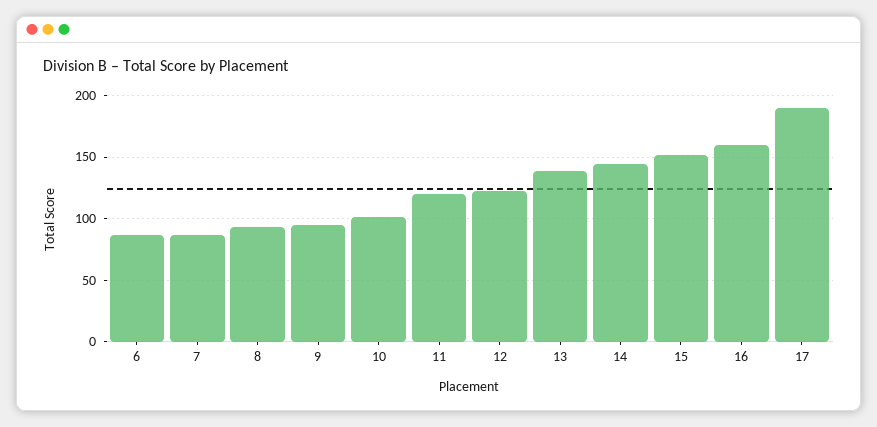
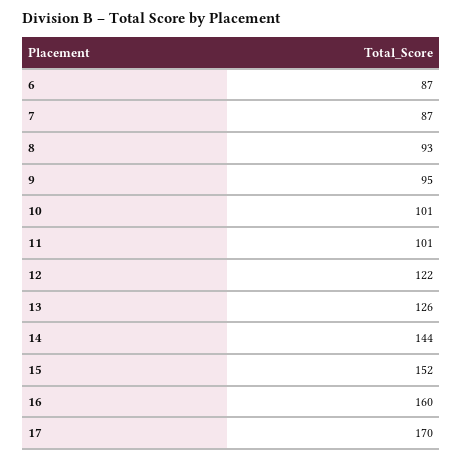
11: 120 -> 101
13: 140 -> 126
17: 190 -> 170

